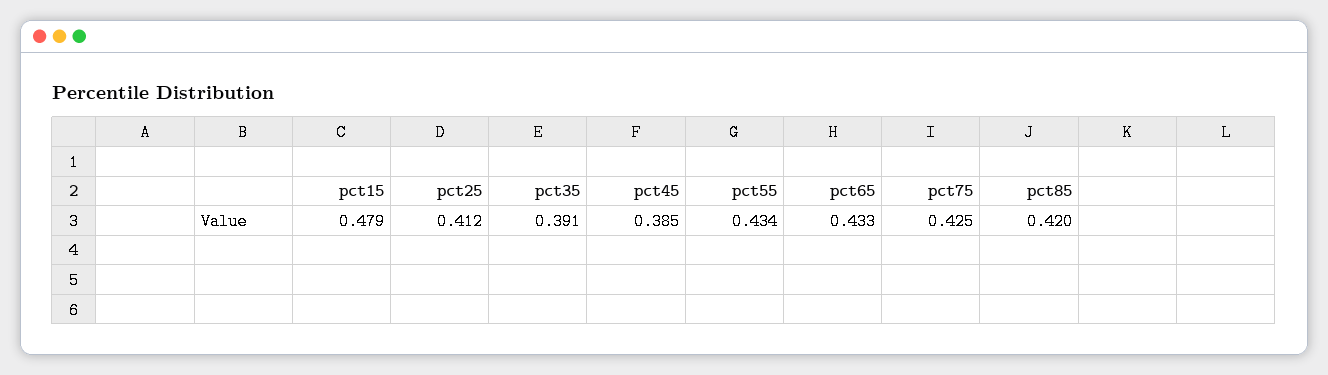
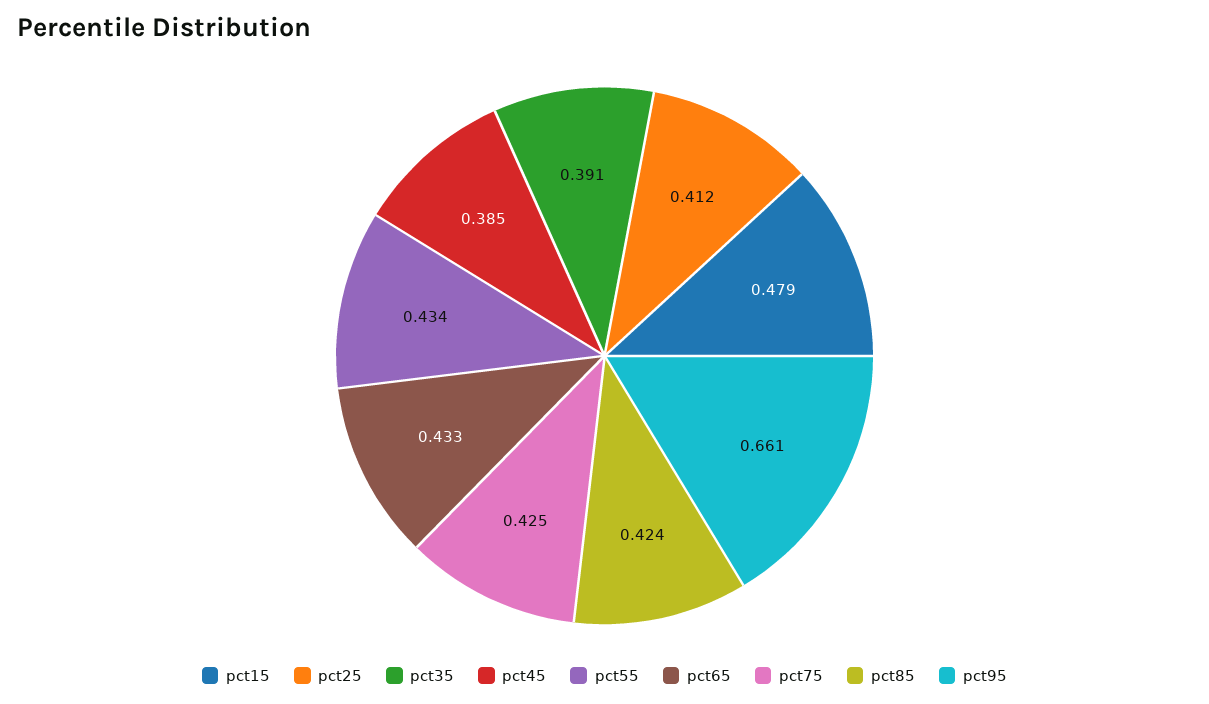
pct85: 0.42 -> 0.424
pct95: none -> 0.661

